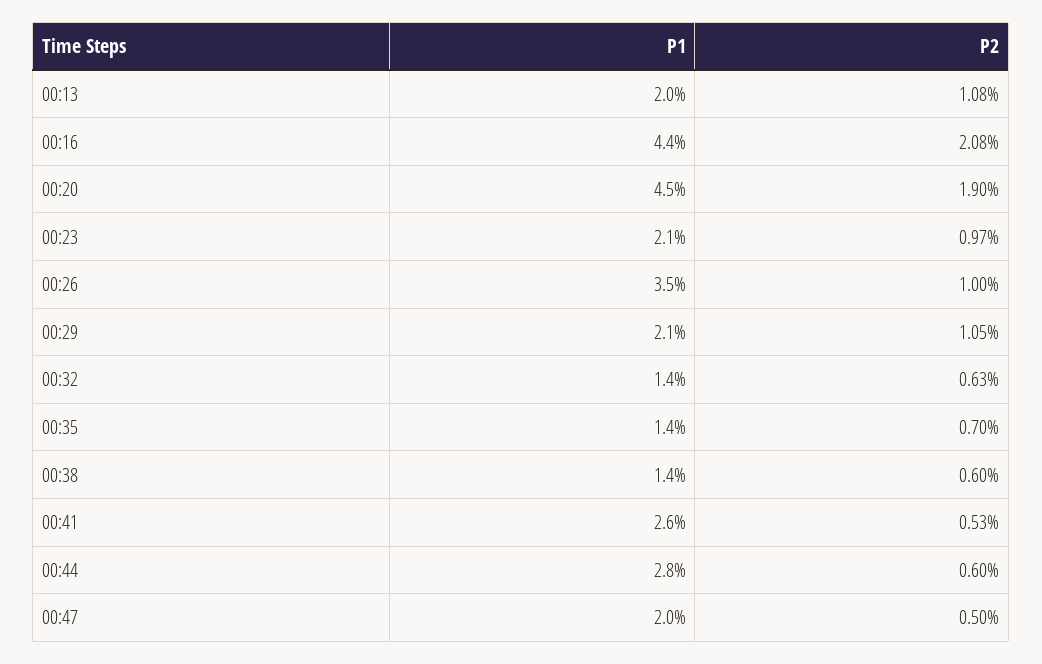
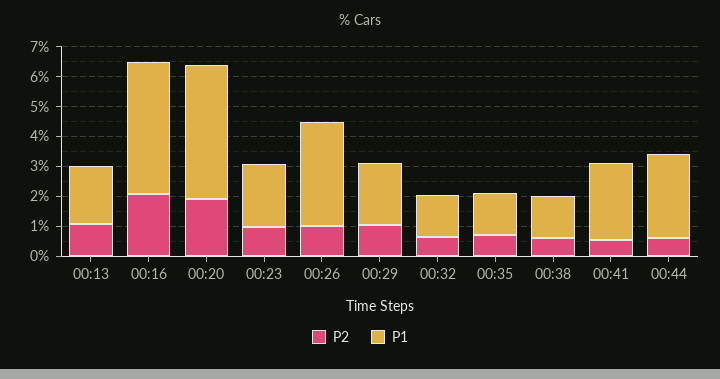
P1, 00:47: 2 -> none
P2, 00:47: 0.5 -> none

